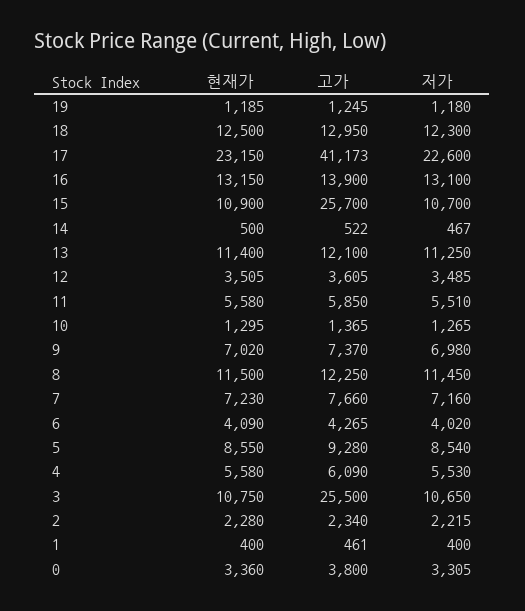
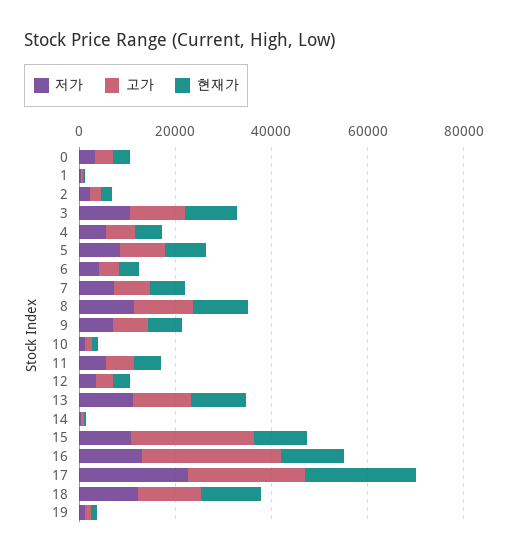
고가, 17: 41173 -> 25000
고가, 16: 13900 -> 30000
고가, 3: 25500 -> 10000

